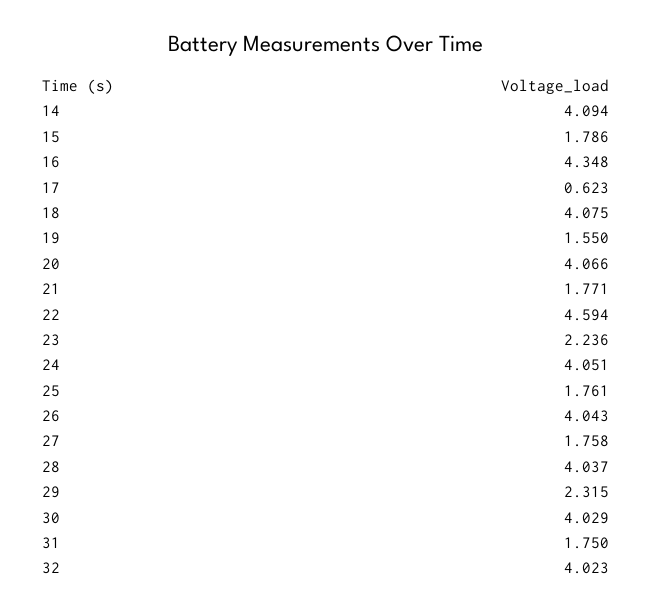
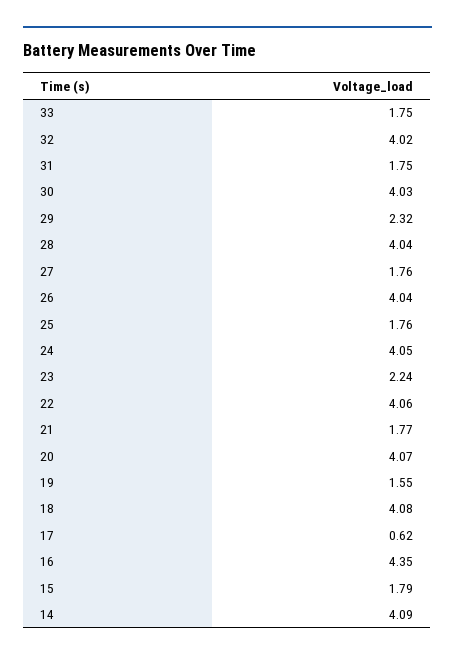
22: 4.594 -> 4.06
33: none -> 1.75

